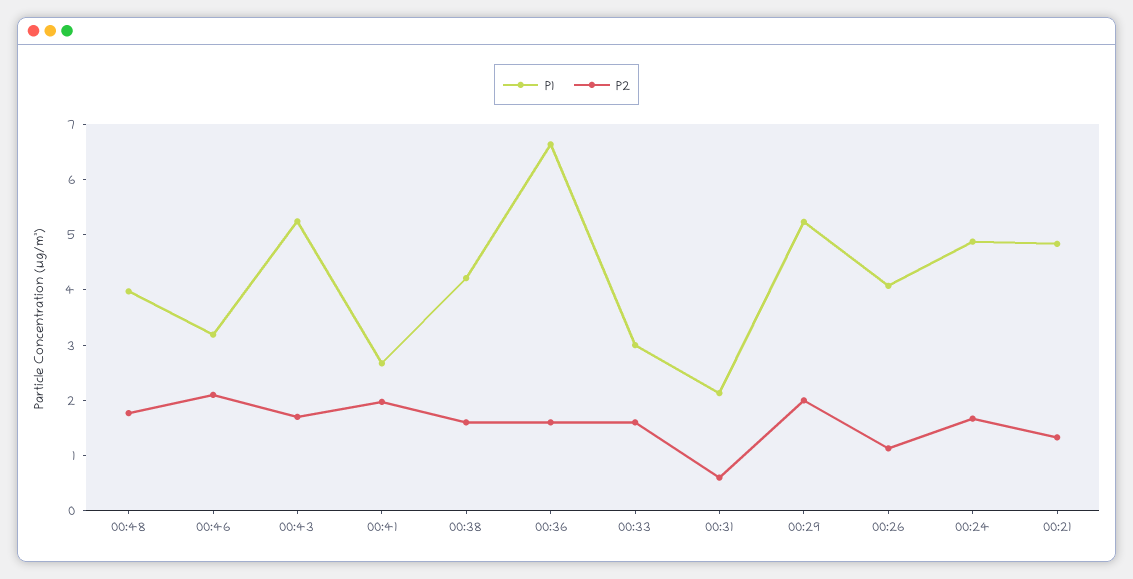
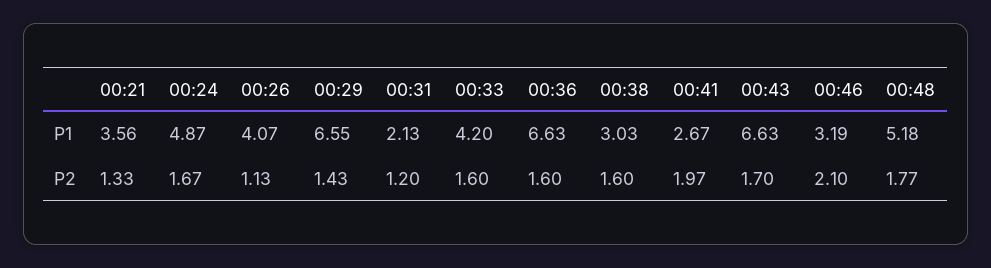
P1, 00:48: 4 -> 5.18
P1, 00:43: 5.2 -> 6.63
P1, 00:38: 4.2 -> 3.03
P1, 00:33: 3 -> 4.2
P2, 00:31: 0.6 -> 1.2
P1, 00:29: 5.2 -> 6.55
P2, 00:29: 2 -> 1.43
P1, 00:21: 4.8 -> 3.56

